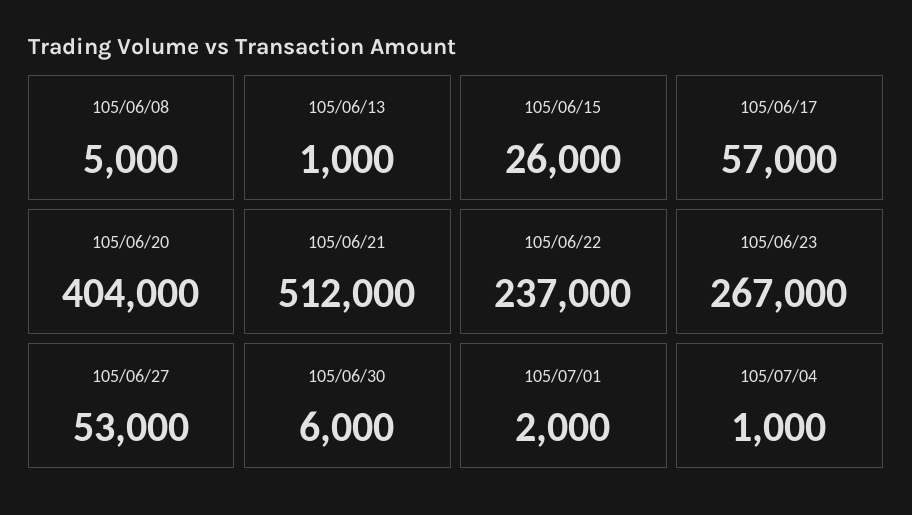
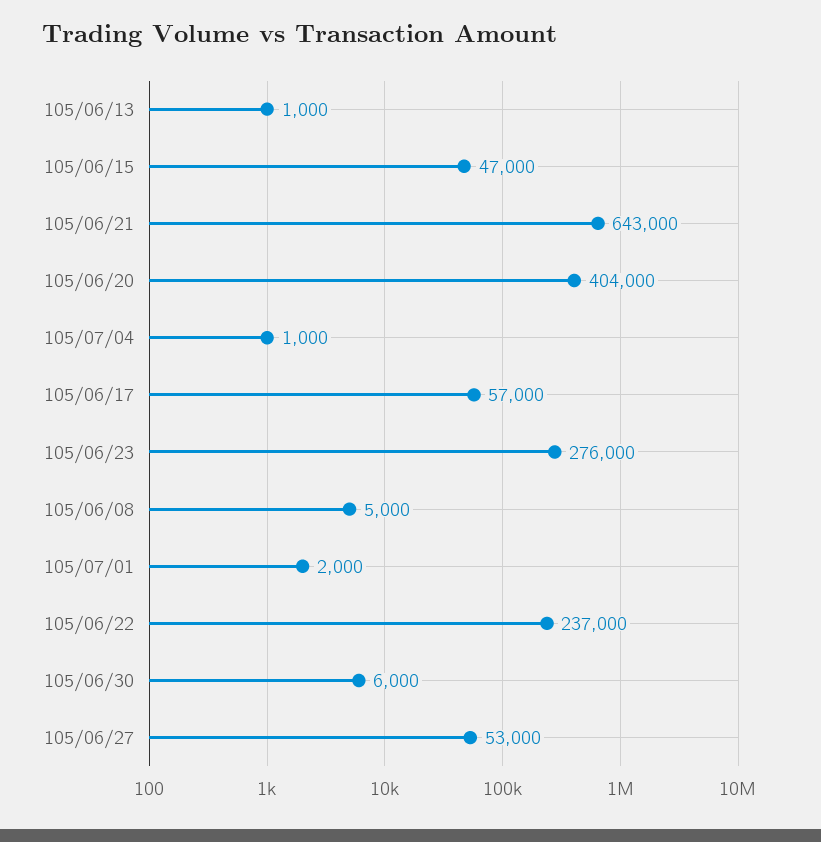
105/06/15: 26000 -> 47000
105/06/21: 512000 -> 643000
105/06/23: 267000 -> 276000

